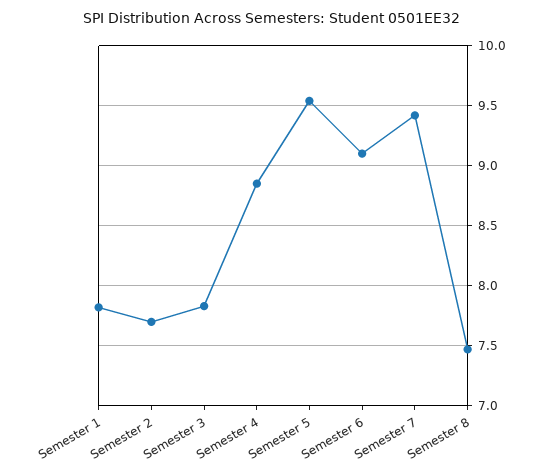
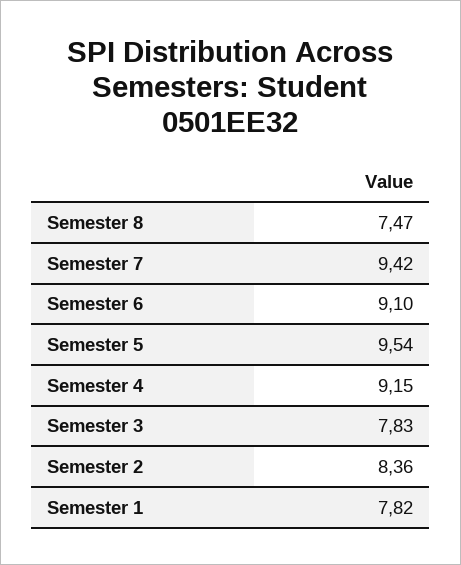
Semester 2: 7.7 -> 8.36
Semester 4: 8.85 -> 9.15

